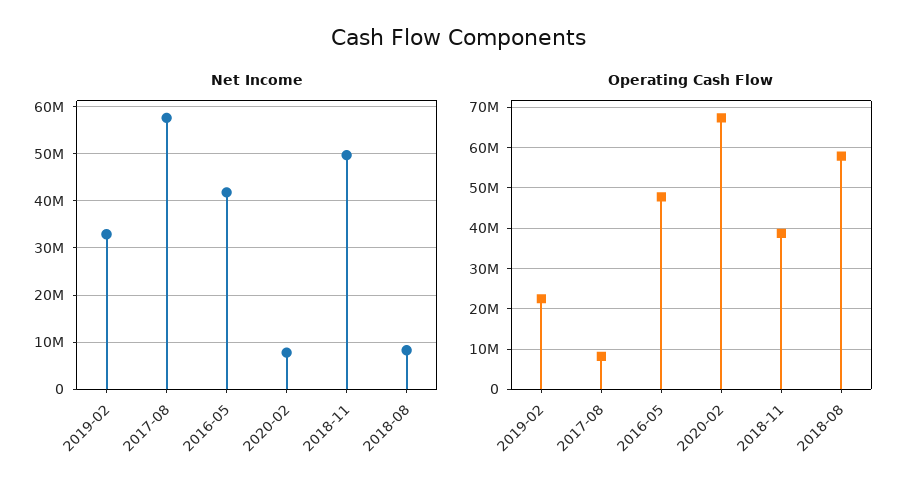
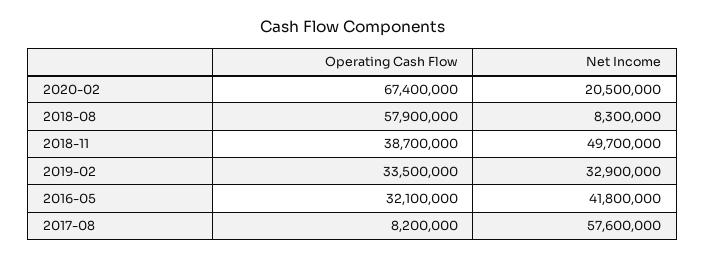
Net Income, 2020-02: 8000000 -> 20500000
Operating Cash Flow, 2019-02: 22000000 -> 33500000
Operating Cash Flow, 2016-05: 48000000 -> 32100000

